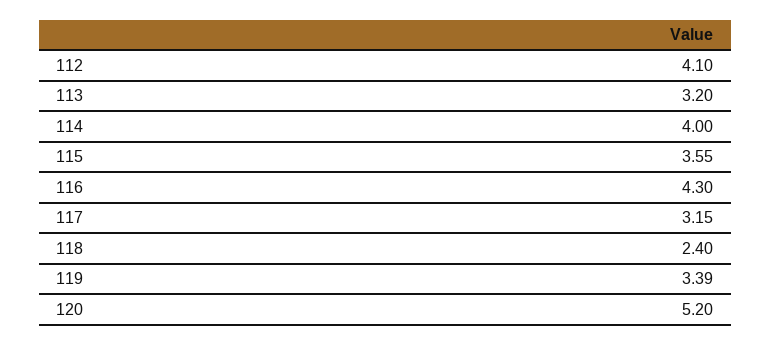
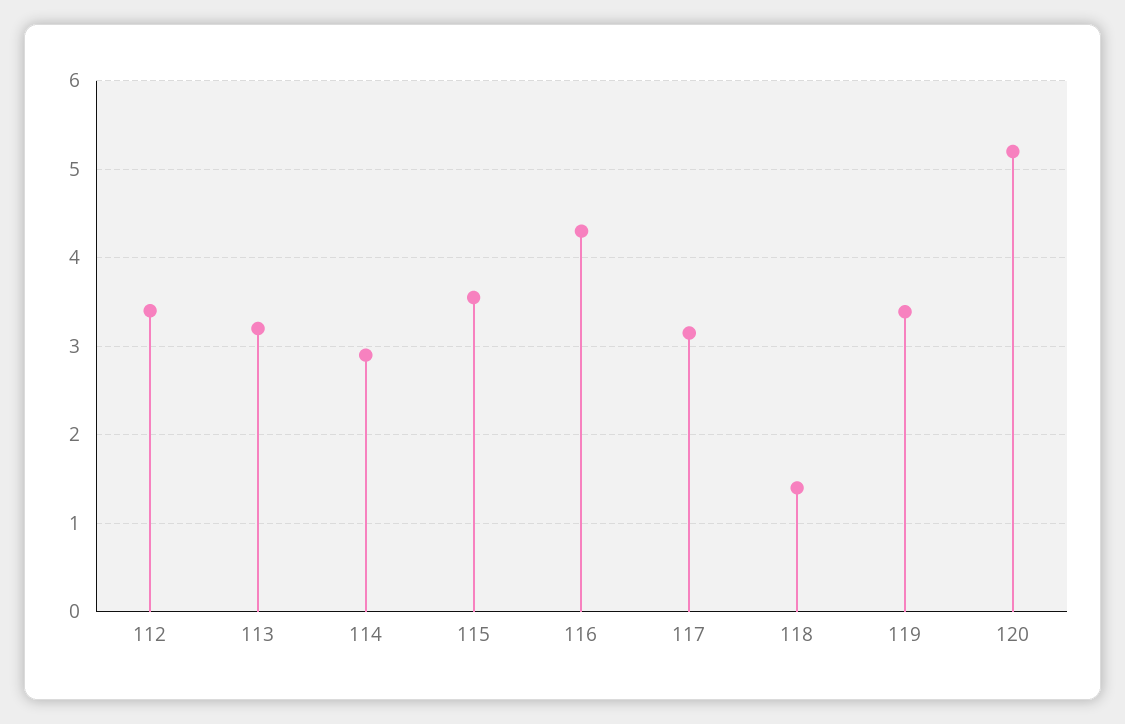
112: 4.1 -> 3.4
114: 4 -> 2.9
118: 2.4 -> 1.4

